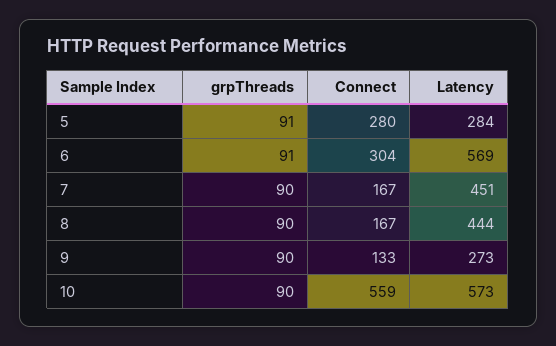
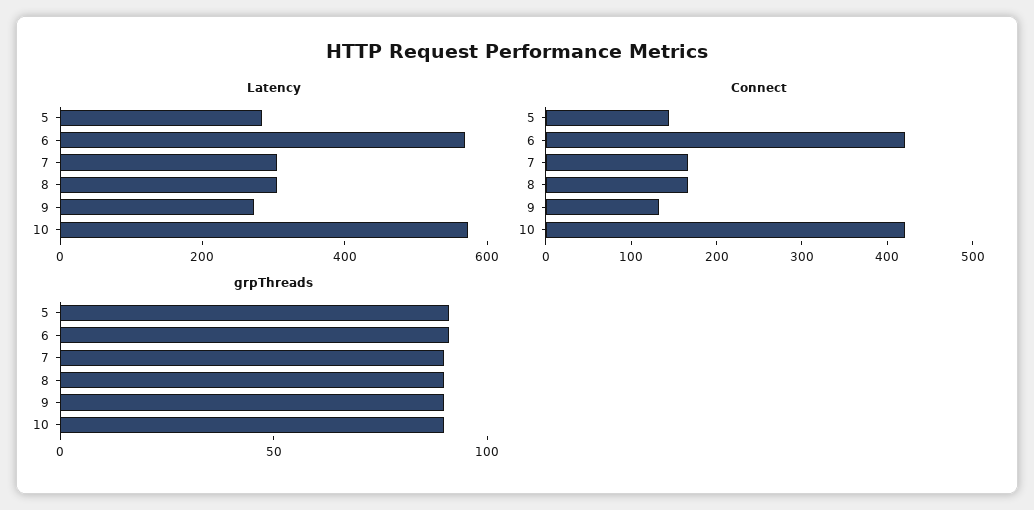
Connect, 5: 280 -> 140
Connect, 6: 304 -> 420
Latency, 7: 451 -> 300
Latency, 8: 444 -> 300
Connect, 10: 559 -> 420

